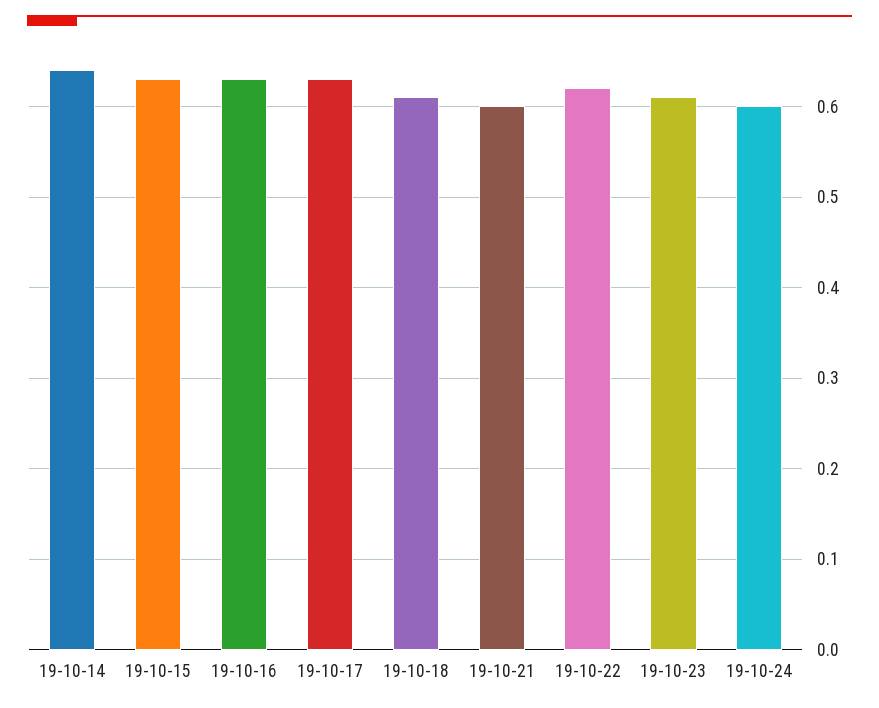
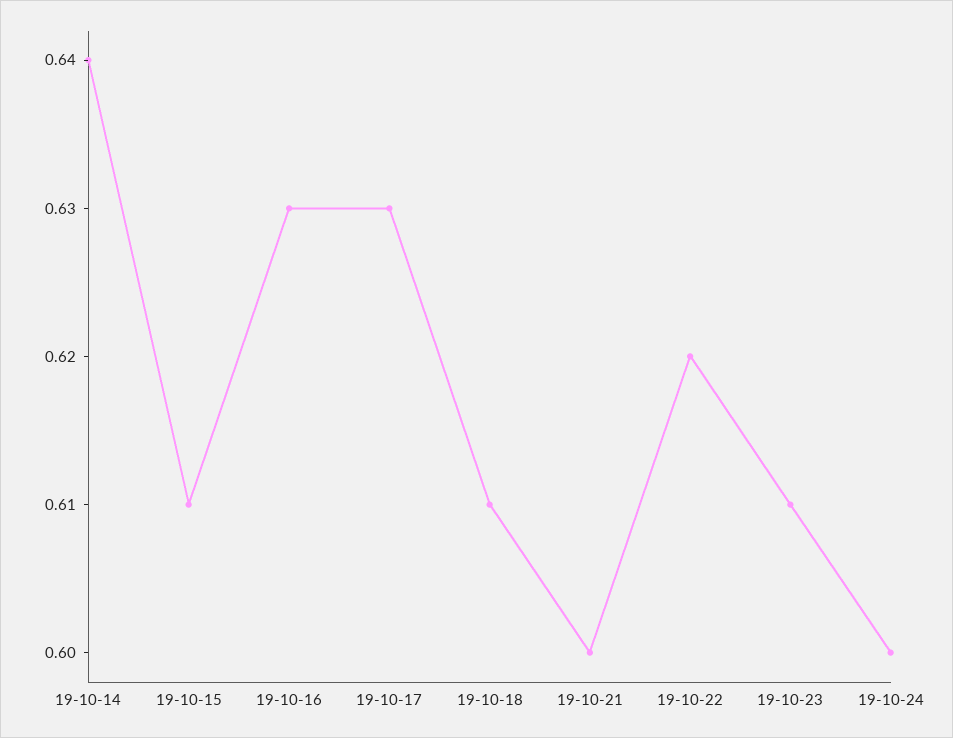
19-10-15: 0.63 -> 0.61

